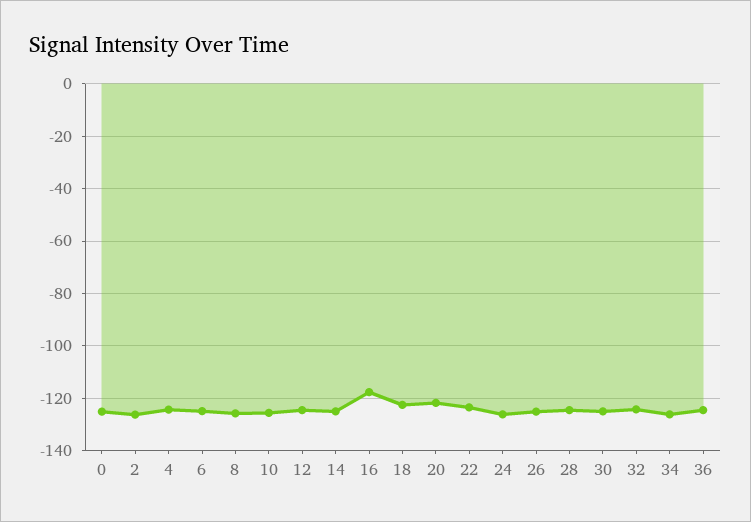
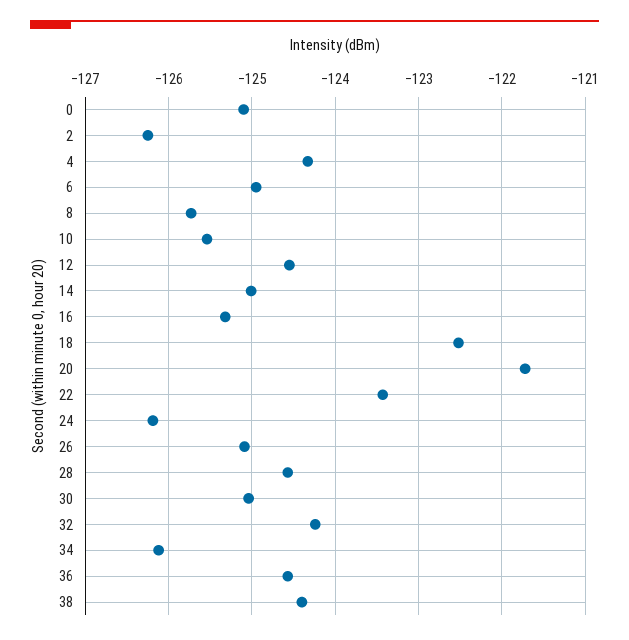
16: -117.5 -> -125.3
38: none -> -124.4

